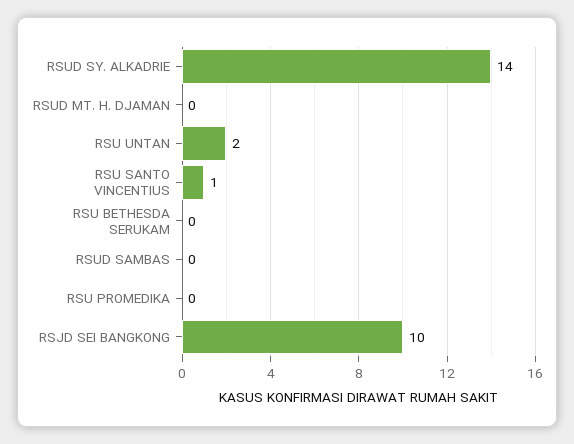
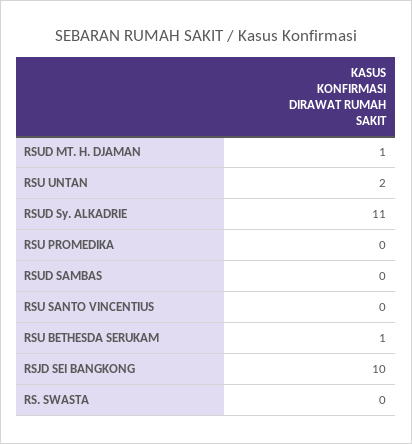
RSUD SY. ALKADRIE: 14 -> 11
RSUD MT. H. DJAMAN: 0 -> 1
RSU SANTO VINCENTIUS: 1 -> 0
RSU BETHESDA SERUKAM: 0 -> 1
RS. SWASTA: none -> 0

